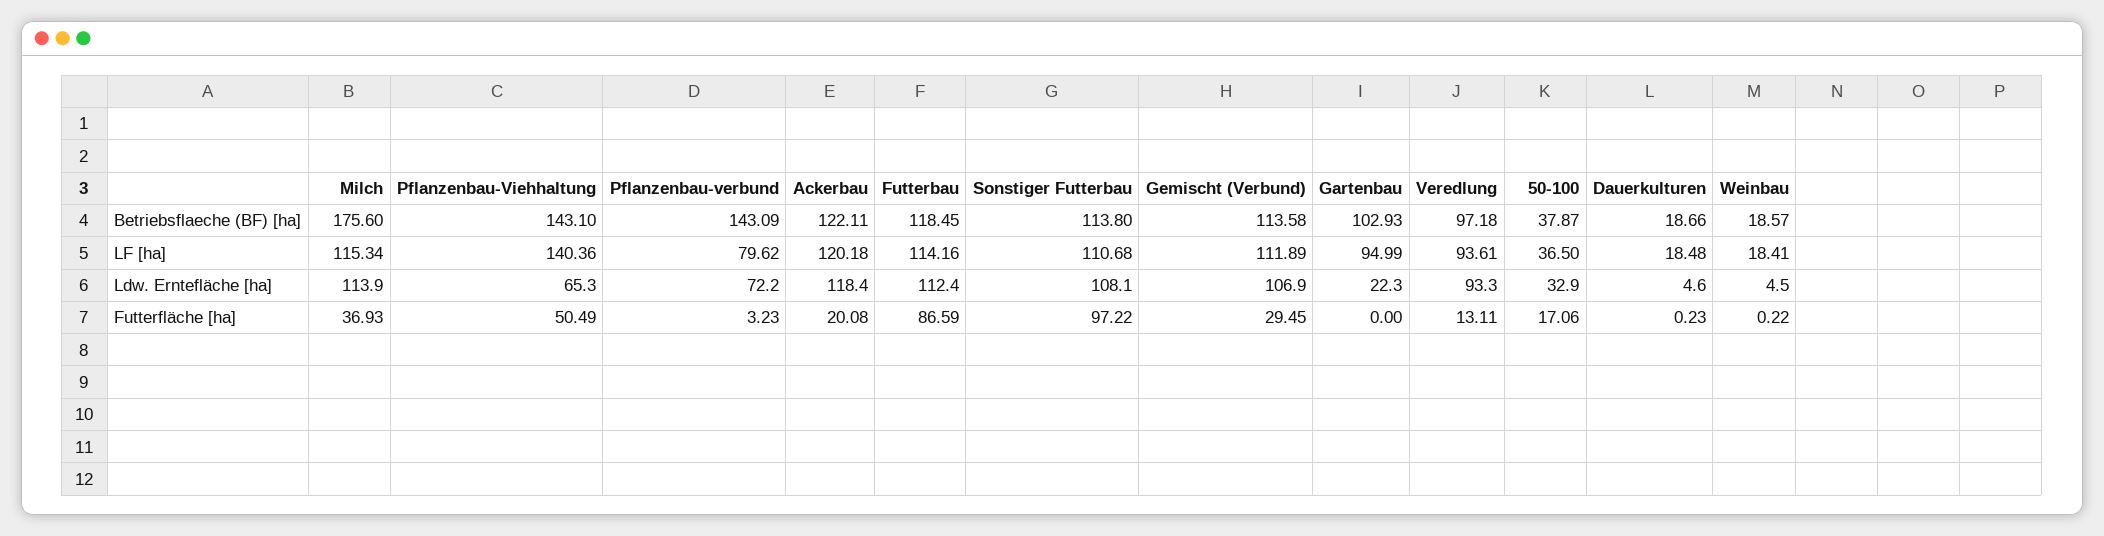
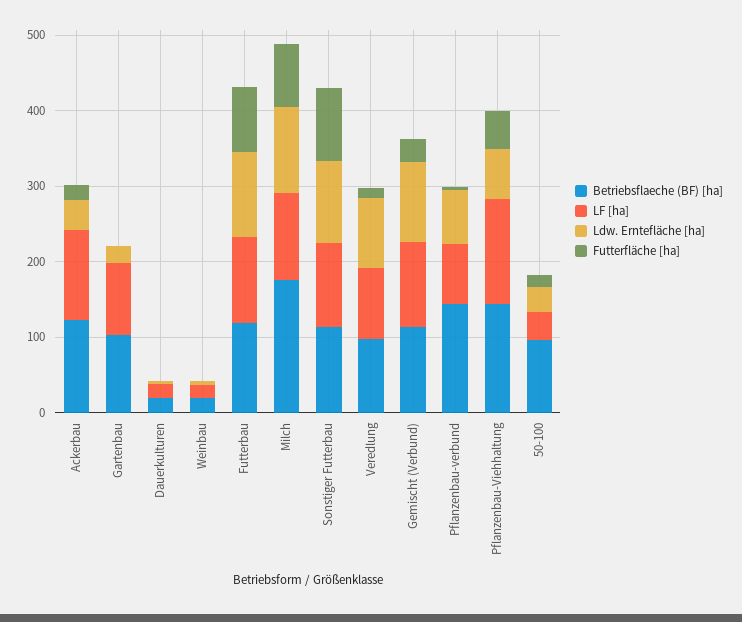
Betriebsflaeche (BF) [ha], 50-100: 37.87 -> 100
Ldw. Erntefläche [ha], Ackerbau: 118.4 -> 40
Futterfläche [ha], Milch: 36.93 -> 80

